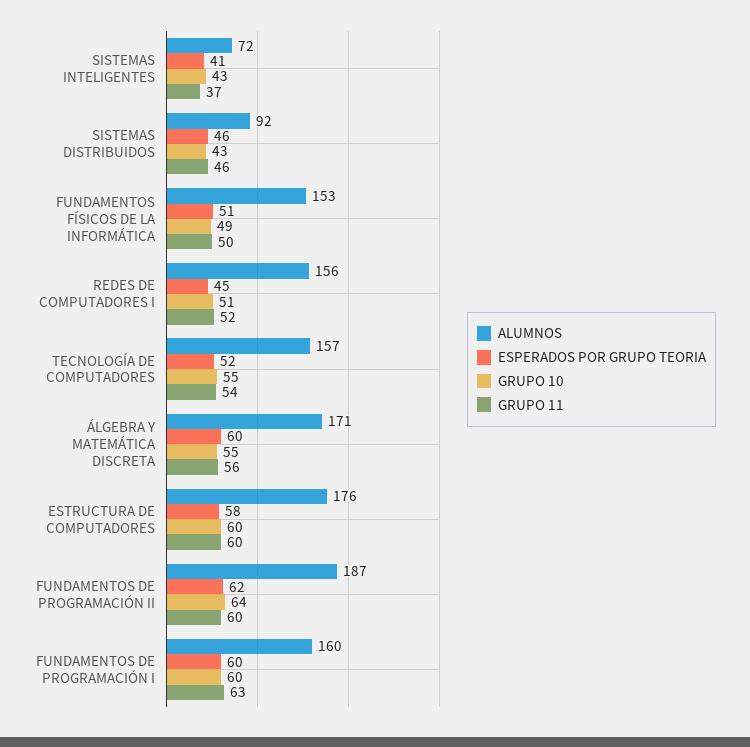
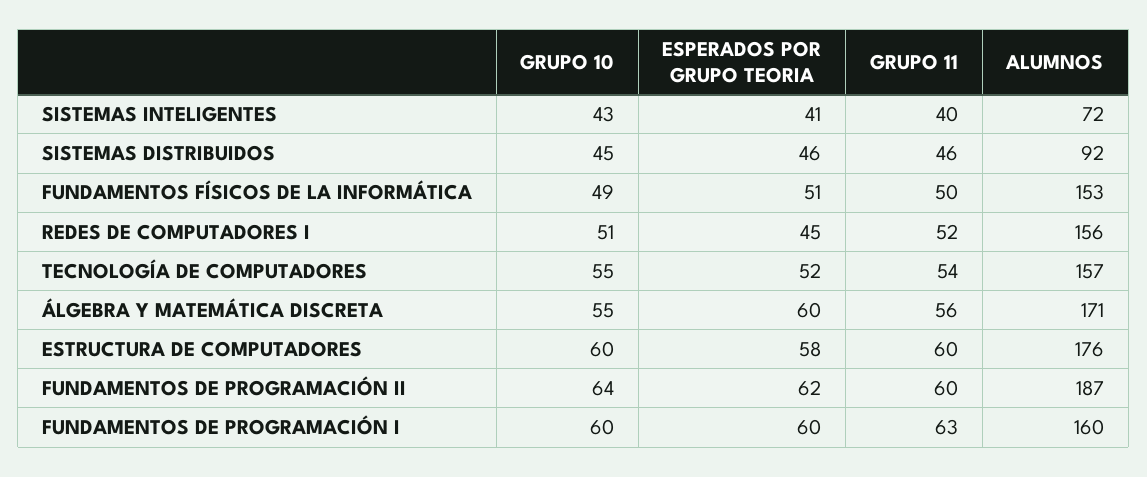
GRUPO 11, SISTEMAS INTELIGENTES: 37 -> 40
GRUPO 10, SISTEMAS DISTRIBUIDOS: 43 -> 45

